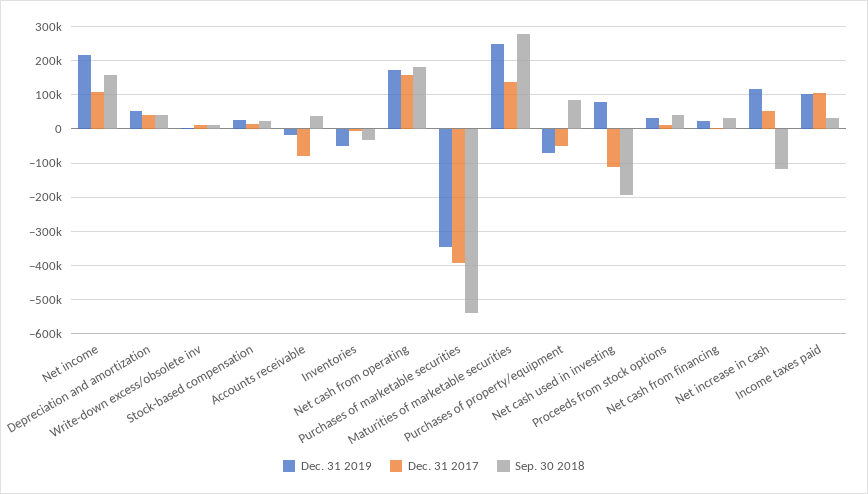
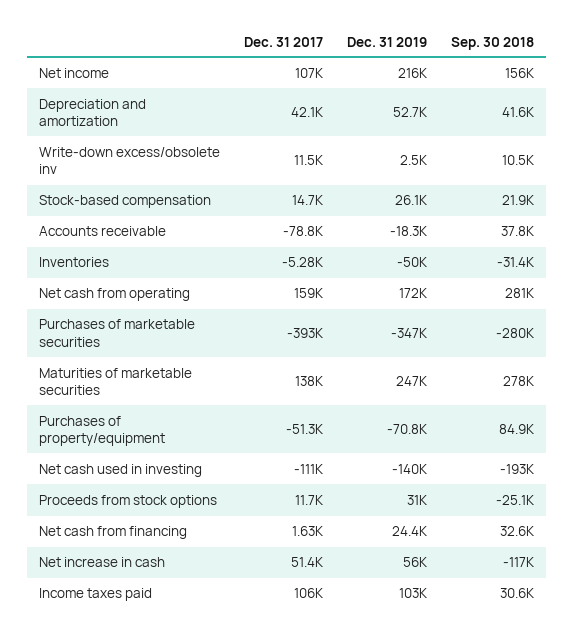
Sep. 30 2018, Net cash from operating: 180000 -> 281000
Sep. 30 2018, Purchases of marketable securities: -540000 -> -280000
Dec. 31 2019, Net cash used in investing: 80000 -> -140000
Sep. 30 2018, Proceeds from stock options: 40000 -> -25100
Dec. 31 2019, Net increase in cash: 120000 -> 56000

